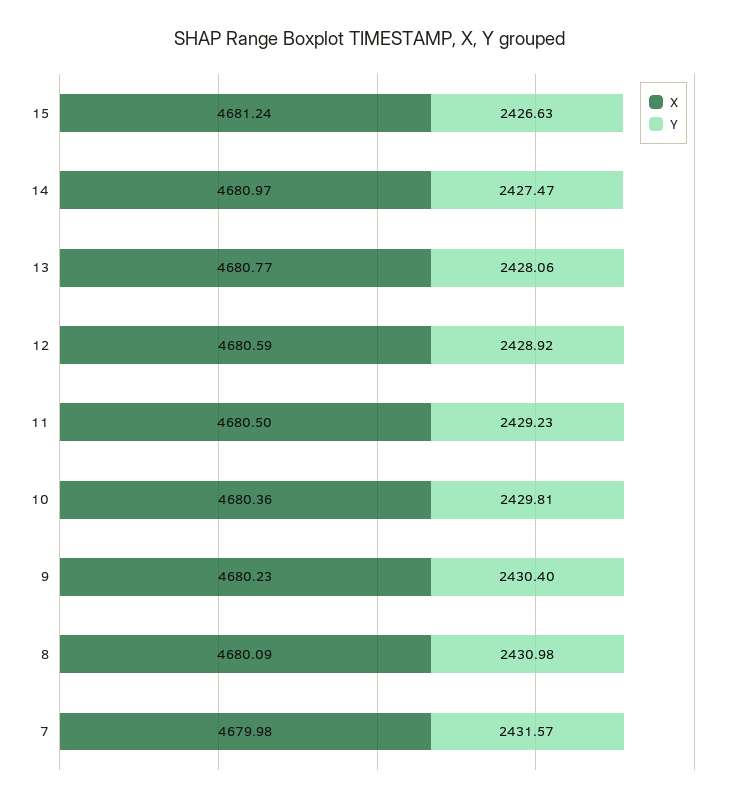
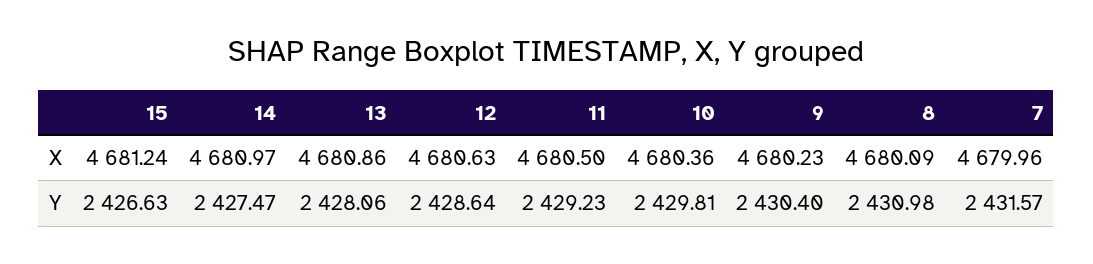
X, 13: 4680.77 -> 4680.86
X, 12: 4680.59 -> 4680.63
Y, 12: 2428.92 -> 2428.64
X, 7: 4679.98 -> 4679.96

